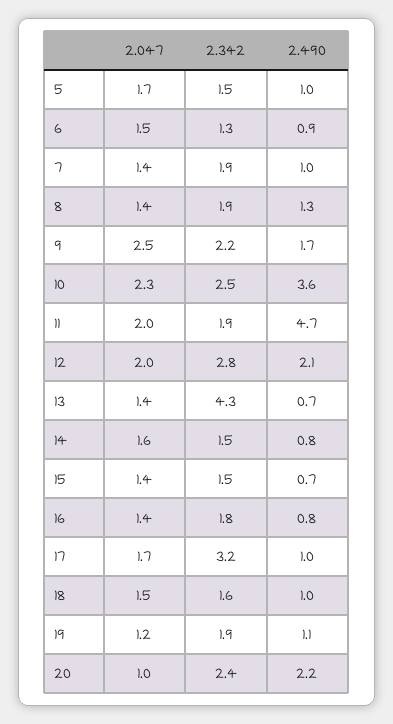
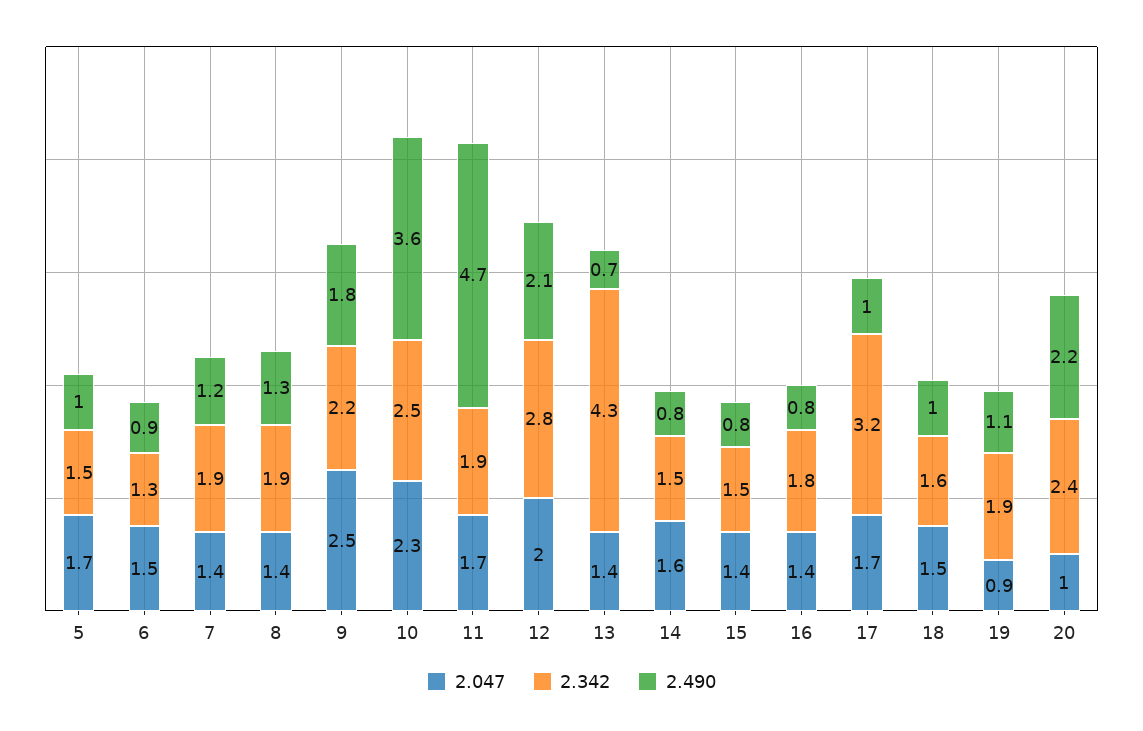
2.490, 7: 1 -> 1.2
2.490, 9: 1.7 -> 1.8
2.047, 11: 2 -> 1.7
2.490, 15: 0.7 -> 0.8
2.047, 19: 1.2 -> 0.9

